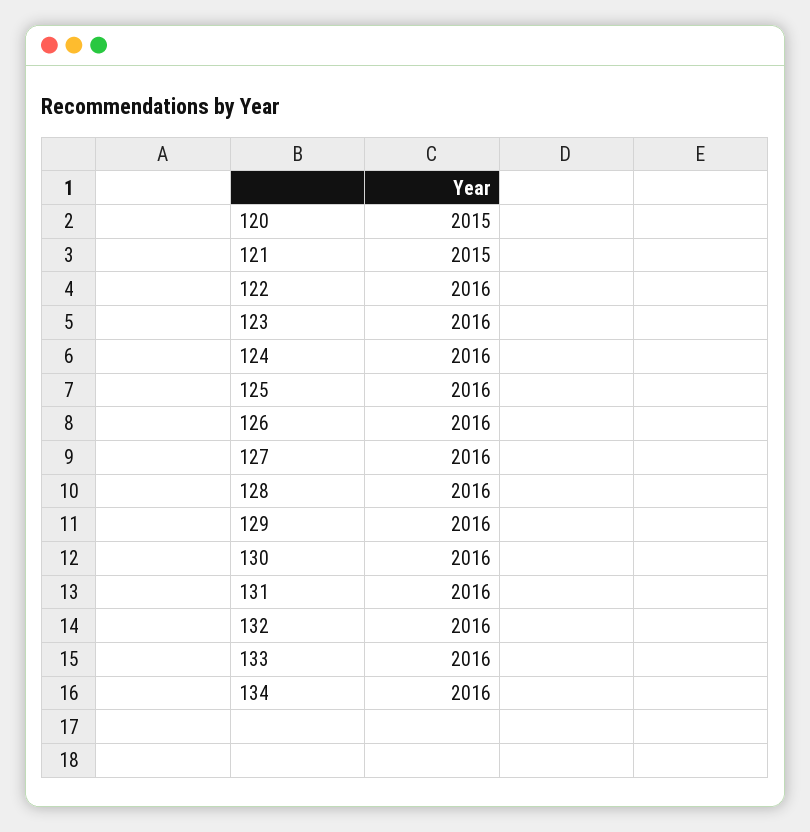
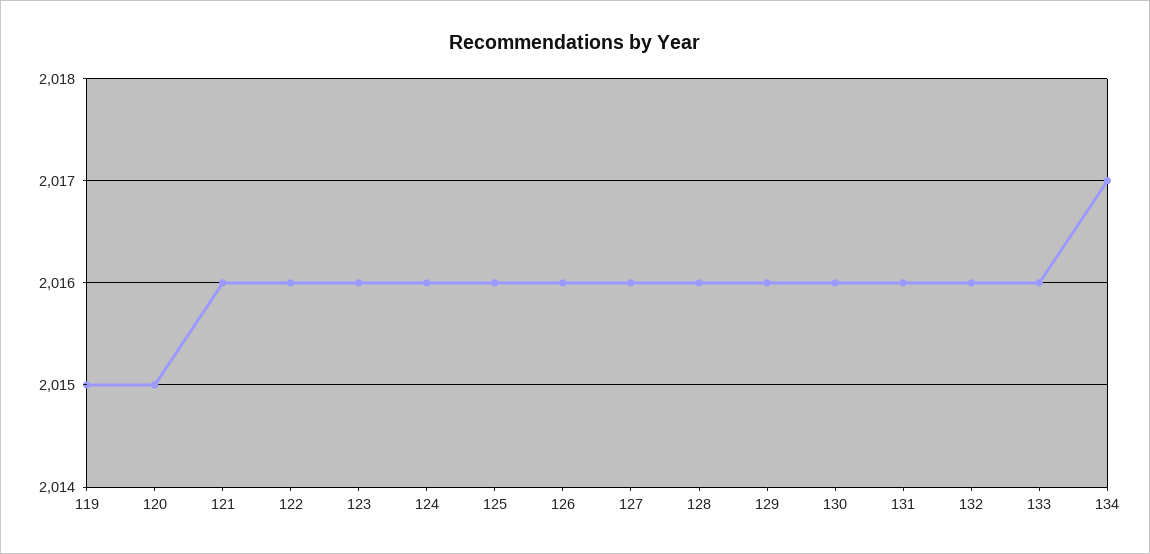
121: 2015 -> 2016
134: 2016 -> 2017
119: none -> 2015

